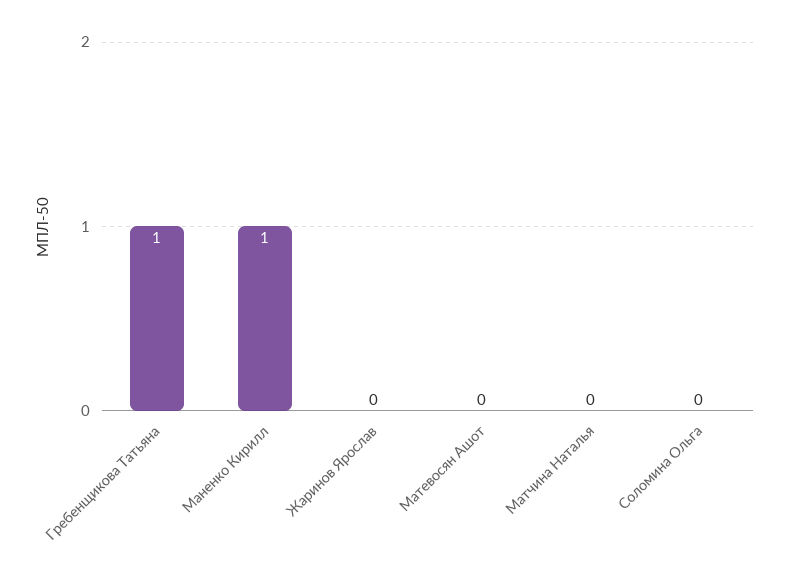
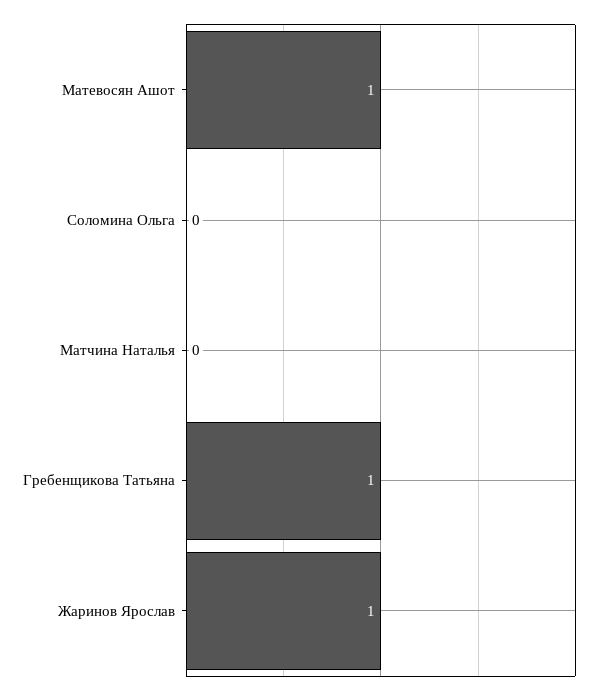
Маненко Кирилл: 1 -> none
Жаринов Ярослав: 0 -> 1
Матевосян Ашот: 0 -> 1

